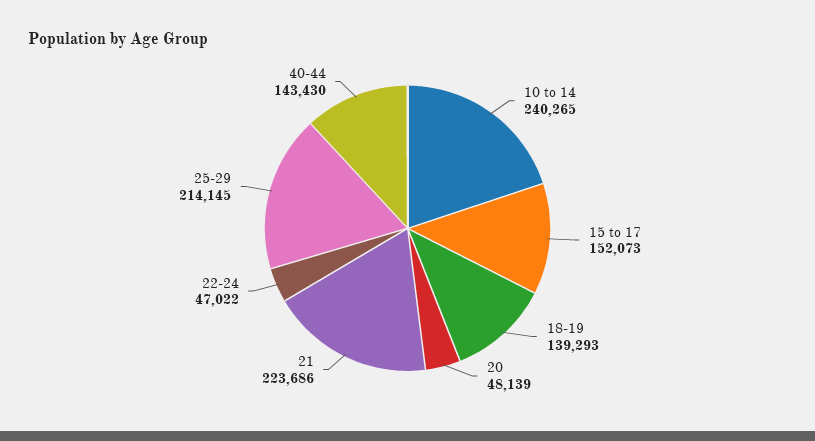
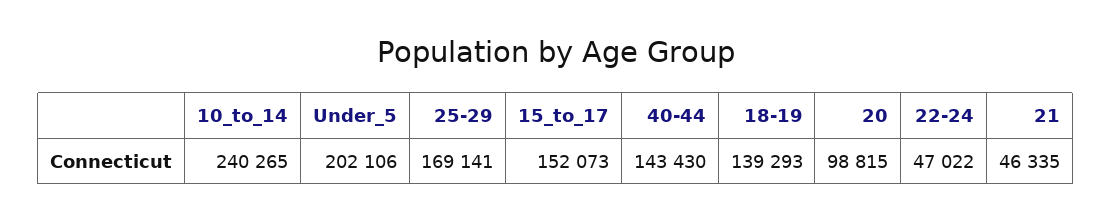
20: 48139 -> 98815
21: 223686 -> 46335
25-29: 214145 -> 169141
Under_5: none -> 202106

